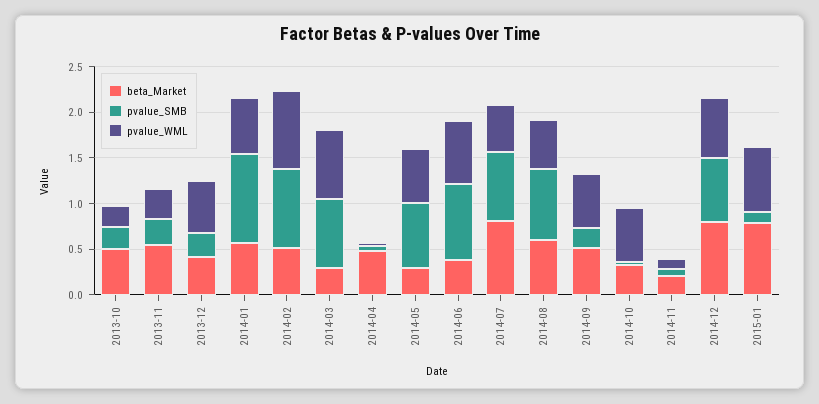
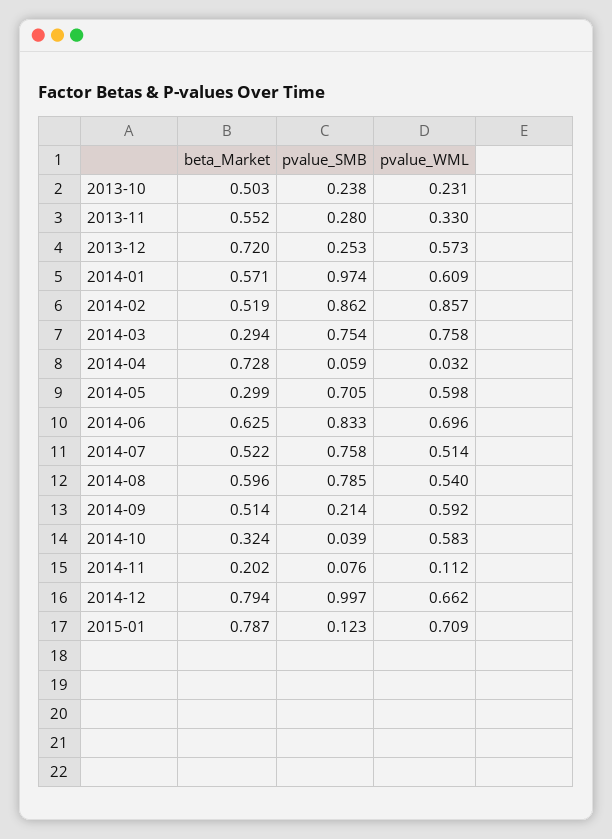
beta_Market, 2013-12: 0.4 -> 0.72
beta_Market, 2014-04: 0.5 -> 0.728
beta_Market, 2014-06: 0.4 -> 0.625
beta_Market, 2014-07: 0.8 -> 0.522
pvalue_SMB, 2014-12: 0.7 -> 0.997

